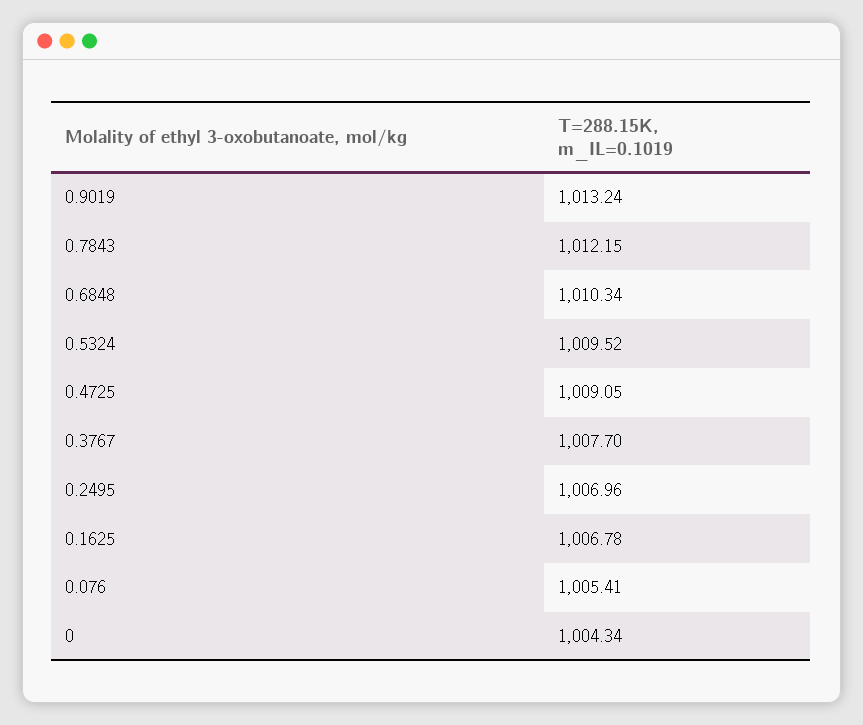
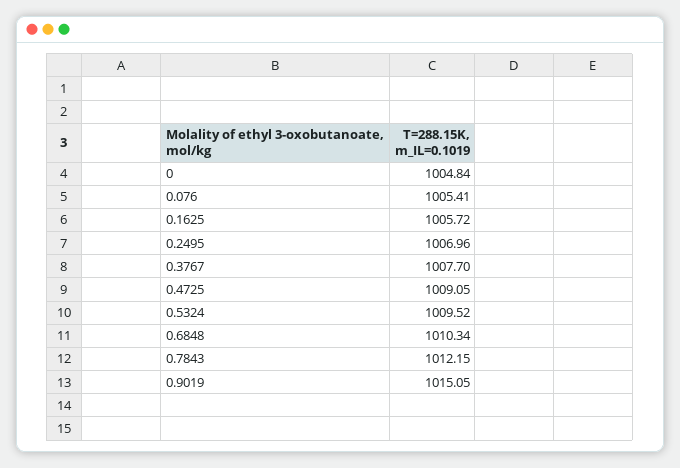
0.9019: 1013.24 -> 1015.05
0.1625: 1006.78 -> 1005.72
0: 1004.34 -> 1004.84

